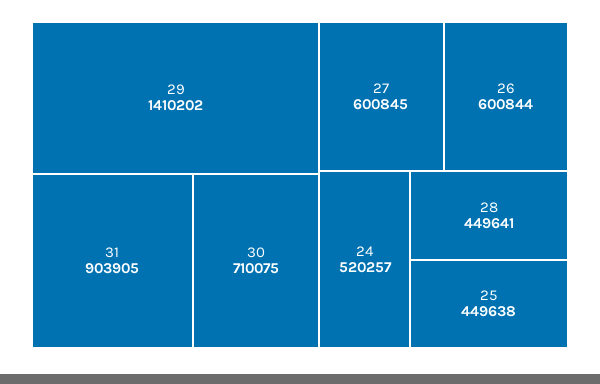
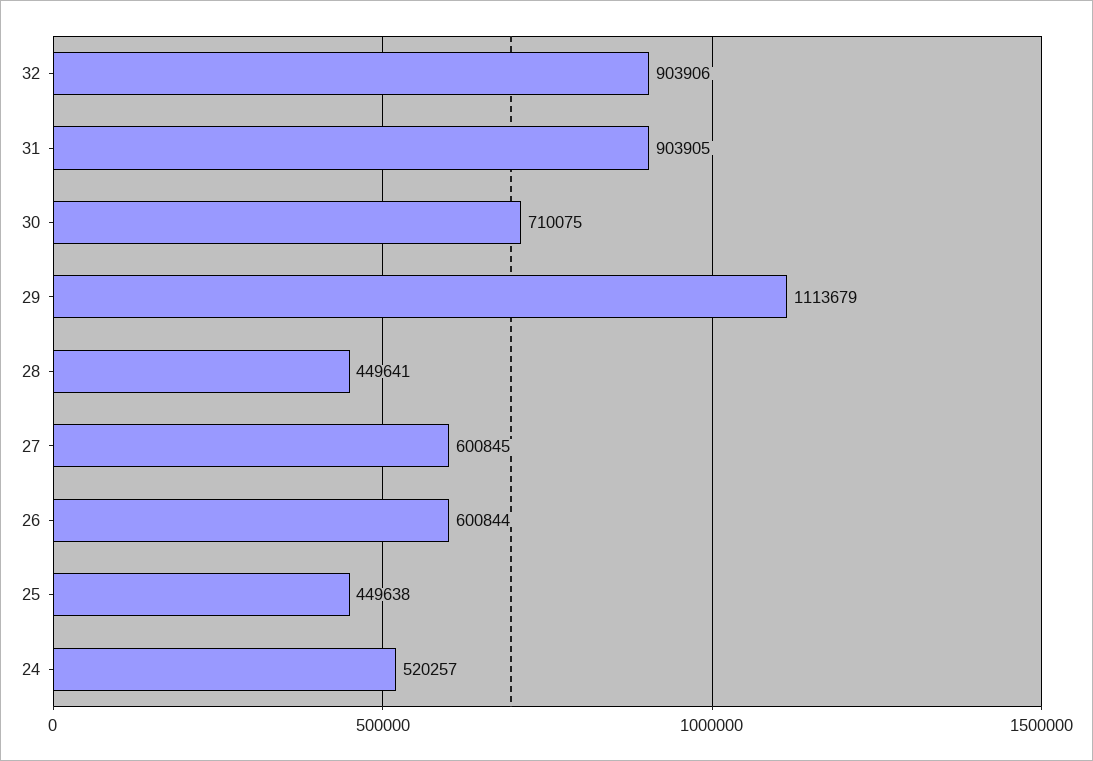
29: 1410202 -> 1113679
32: none -> 903906

